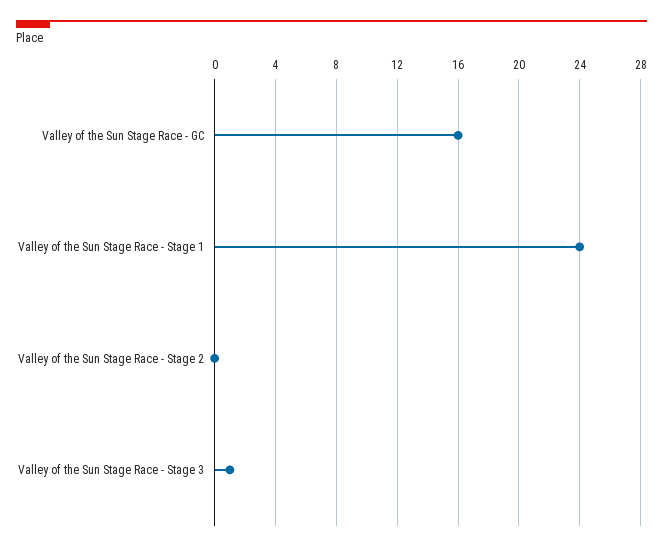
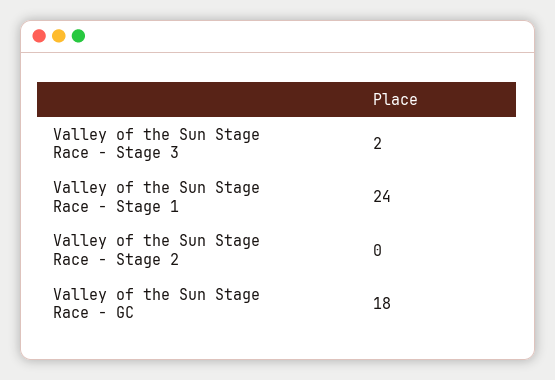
Valley of the Sun Stage Race - GC: 16 -> 18
Valley of the Sun Stage Race - Stage 3: 1 -> 2

